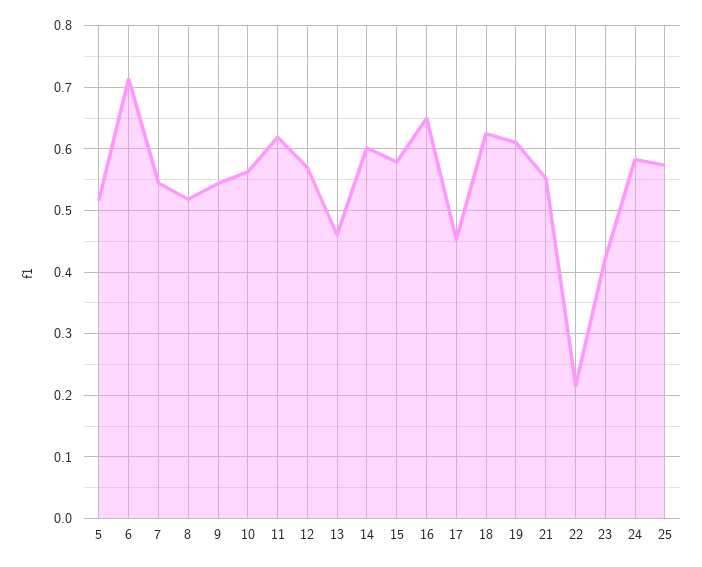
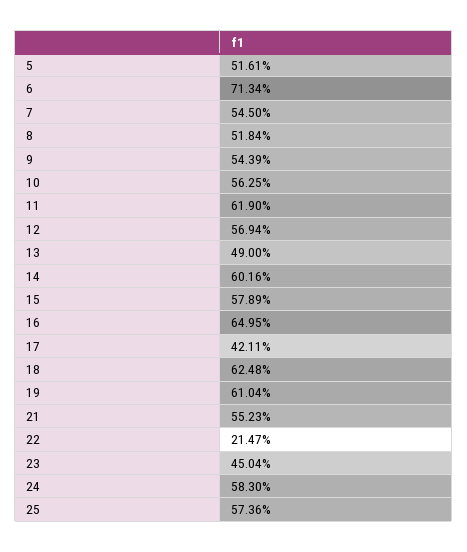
13: 0.46 -> 0.49
17: 0.45 -> 0.4211
23: 0.42 -> 0.4504

